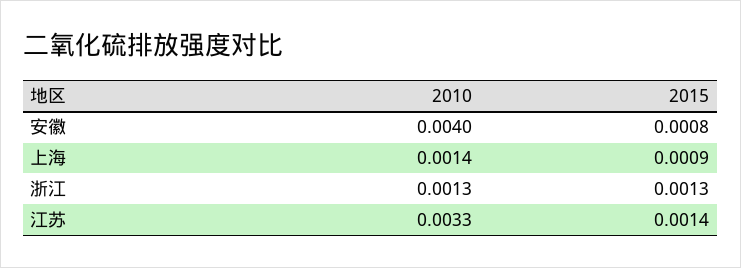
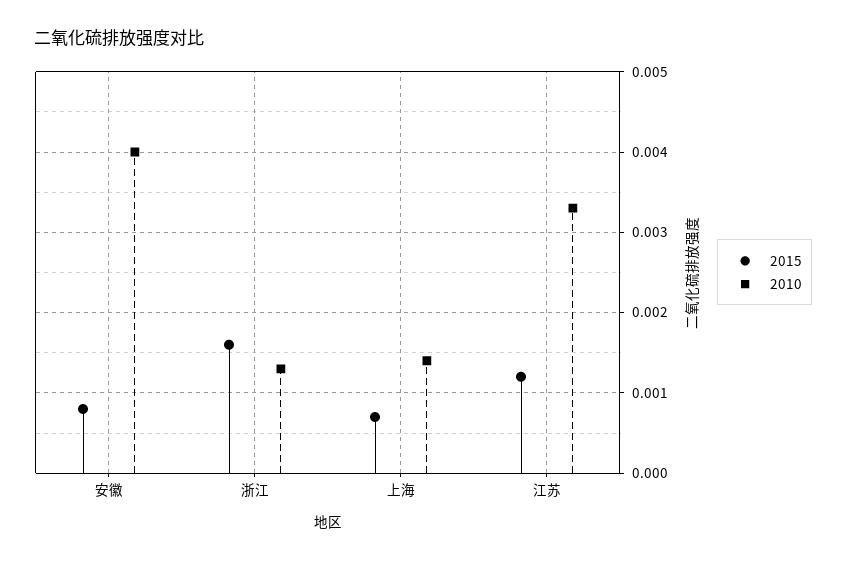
2015, 上海: 0.0009 -> 0.0007
2015, 浙江: 0.0013 -> 0.0016
2015, 江苏: 0.0014 -> 0.0012

